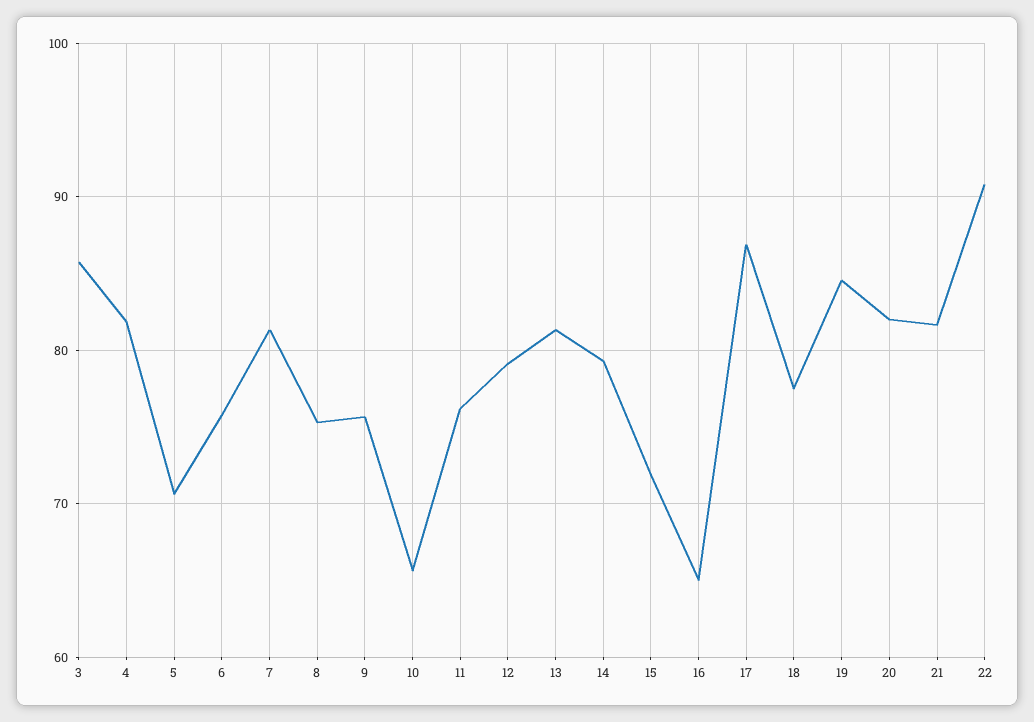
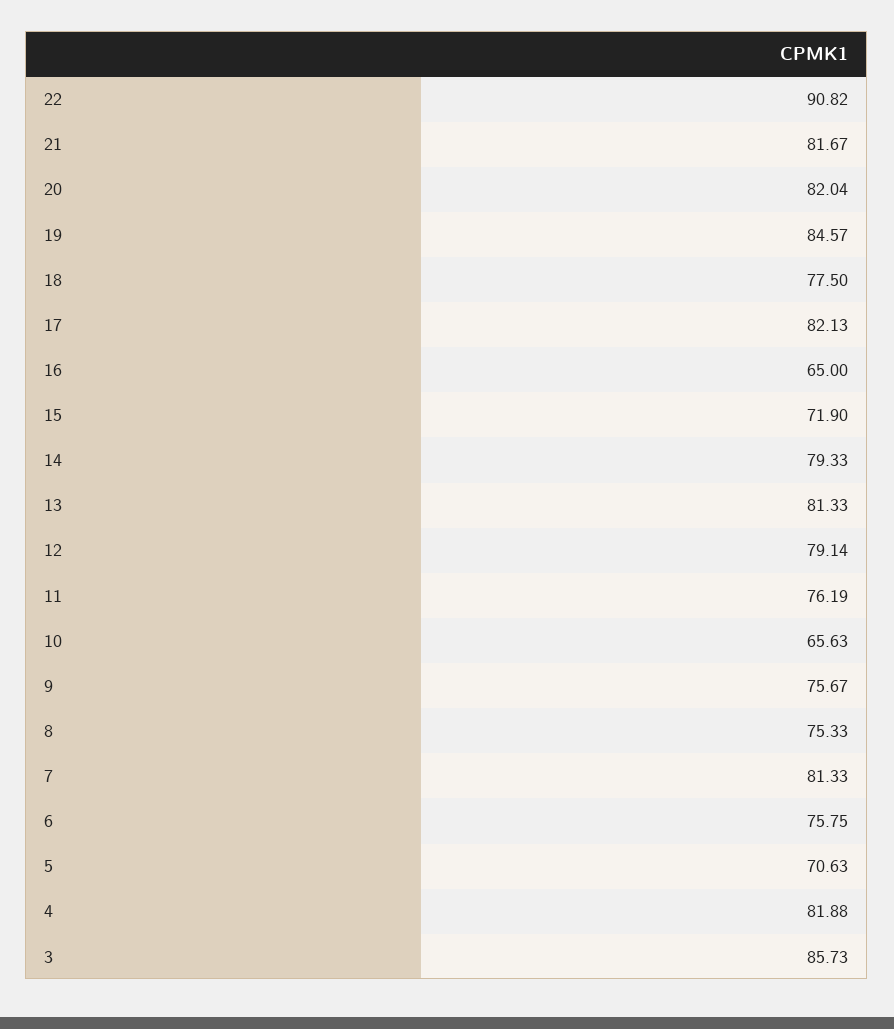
17: 87 -> 82.13

